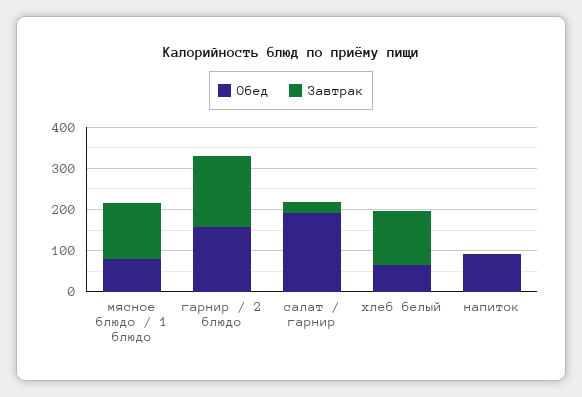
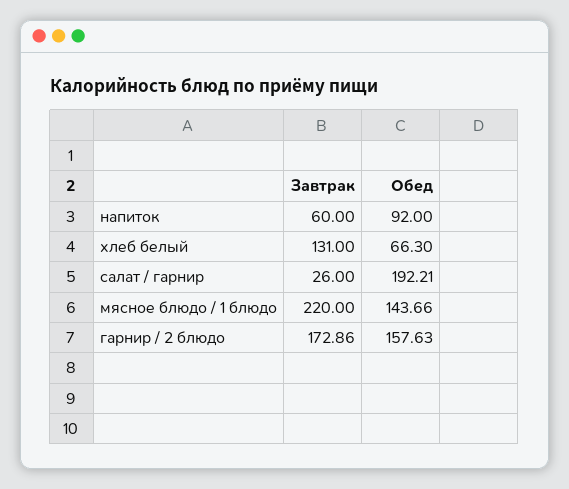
Обед, мясное блюдо / 1 блюдо: 80 -> 143.66
Завтрак, мясное блюдо / 1 блюдо: 140 -> 220
Завтрак, напиток: 0 -> 60

